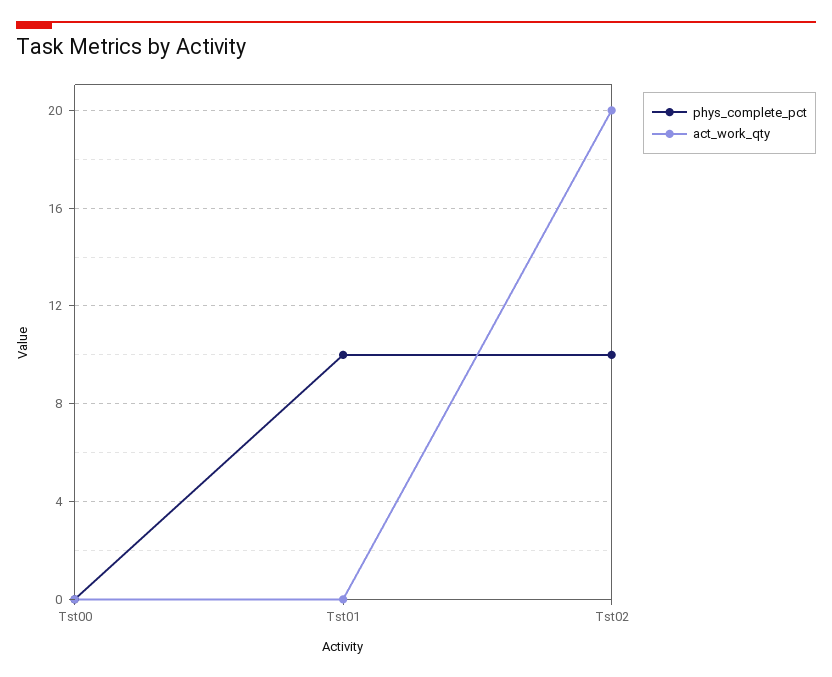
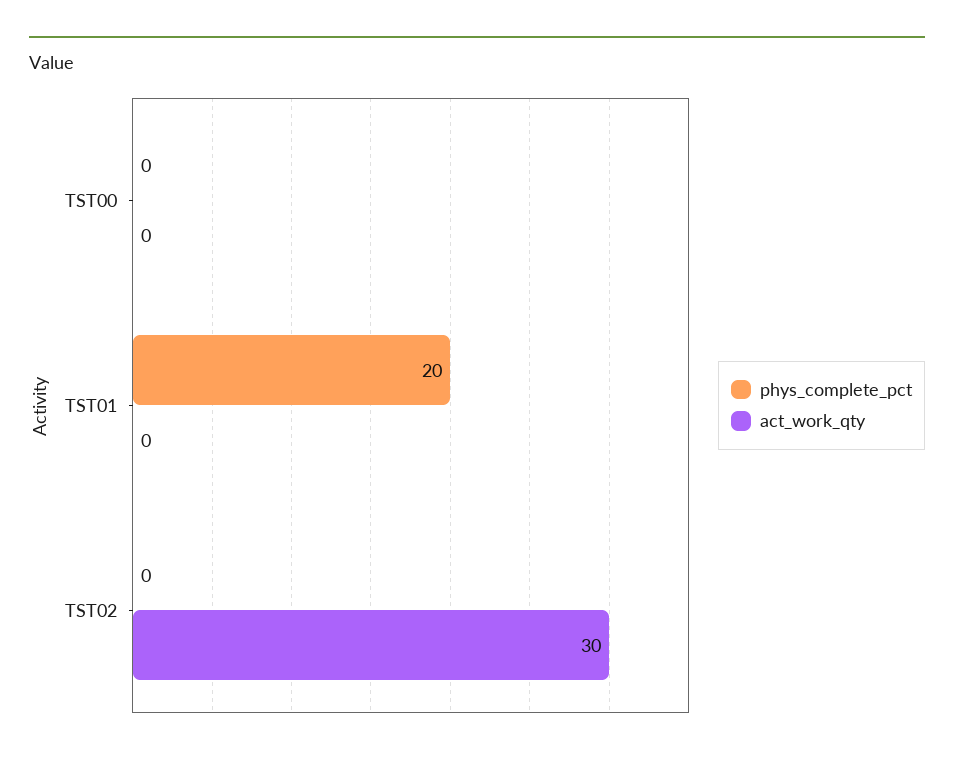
phys_complete_pct, Tst01: 10 -> 20
phys_complete_pct, Tst02: 10 -> 0
act_work_qty, Tst02: 20 -> 30

